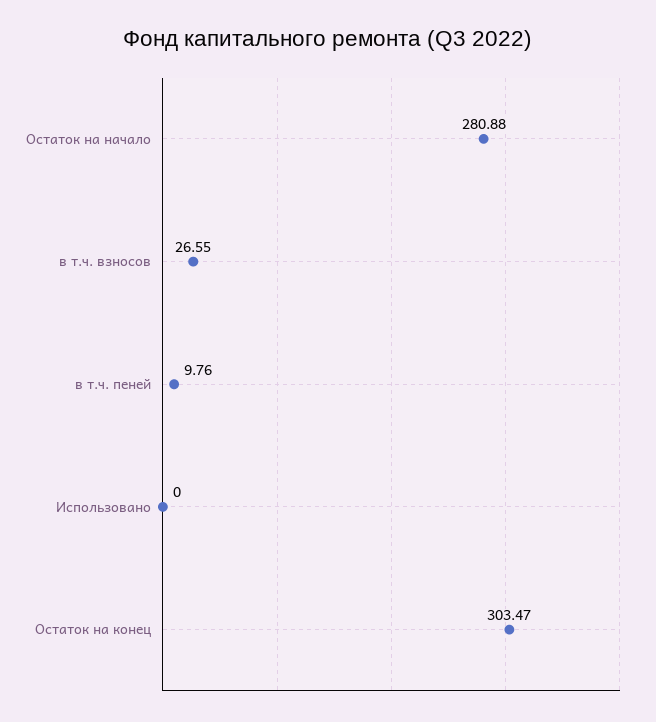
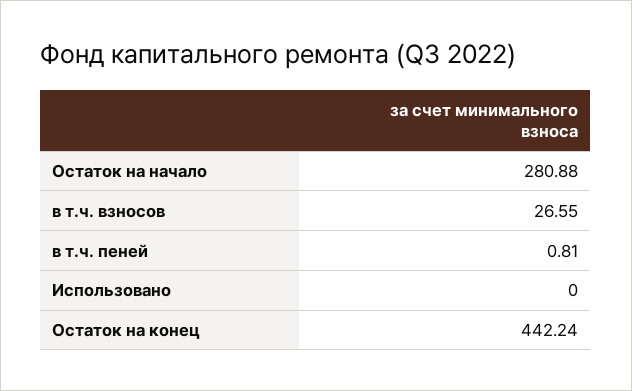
в т.ч. пеней: 9.76 -> 0.81
Остаток на конец: 303.47 -> 442.24

